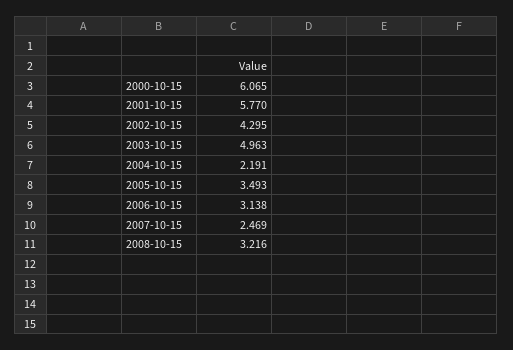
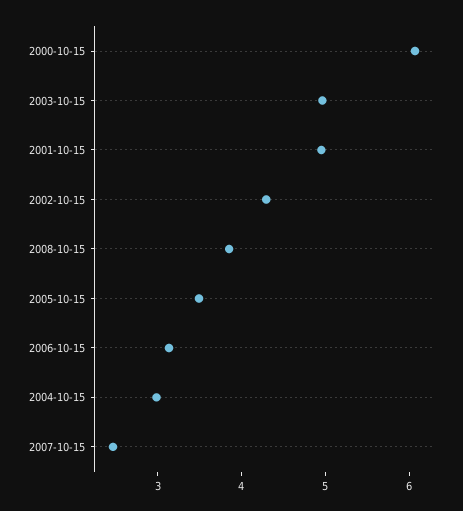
2001-10-15: 5.77 -> 5
2004-10-15: 2.191 -> 3
2008-10-15: 3.216 -> 3.8

